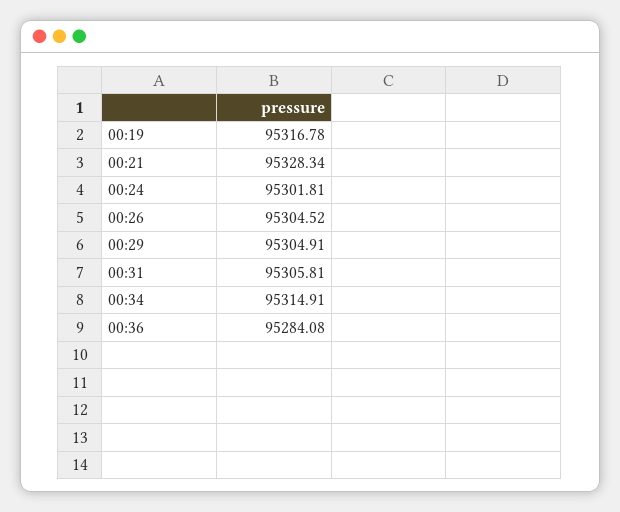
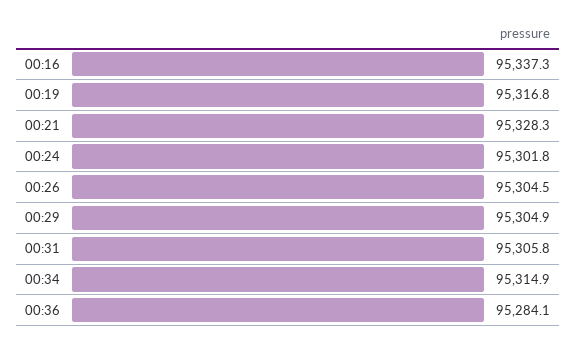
00:16: none -> 95337.3

